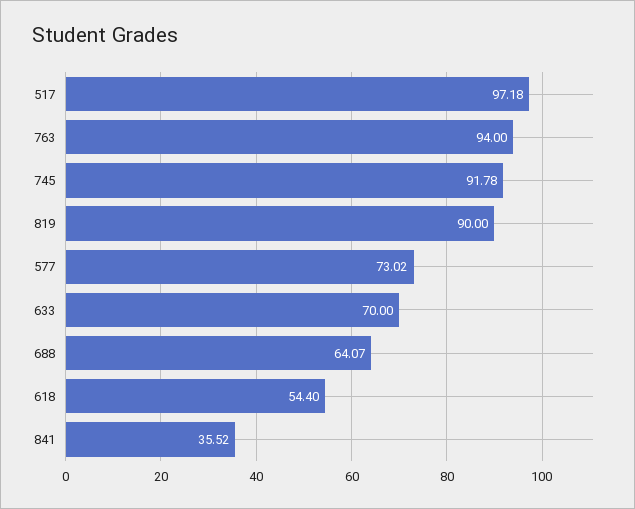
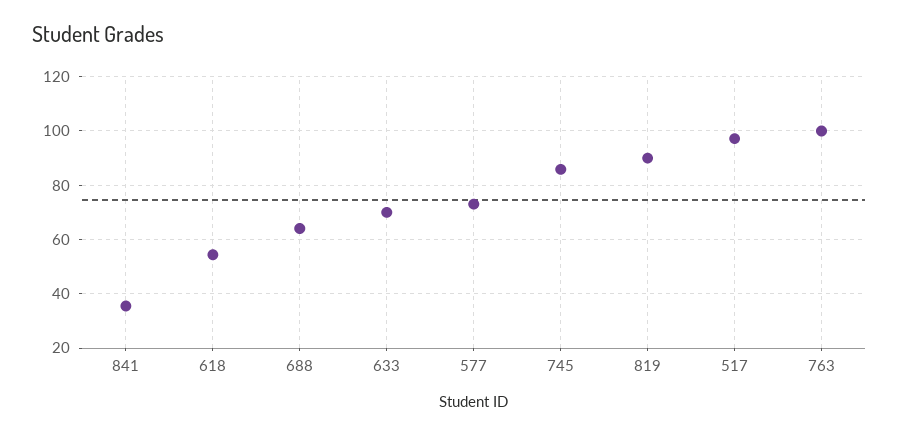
763: 94 -> 100
745: 91.78 -> 85

